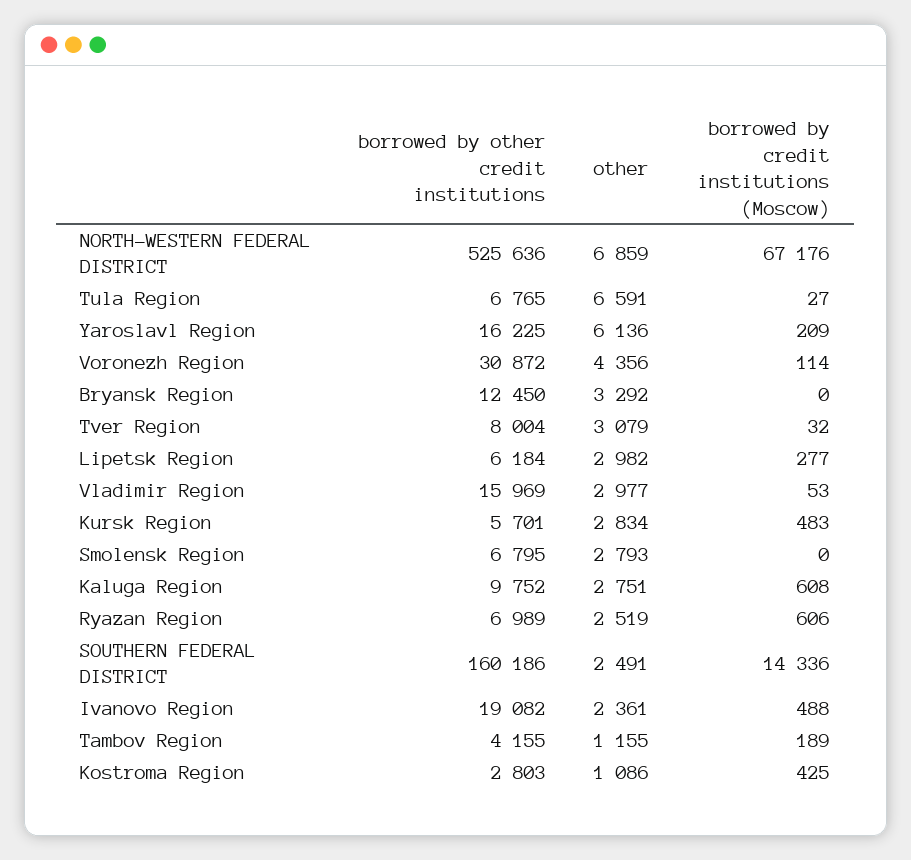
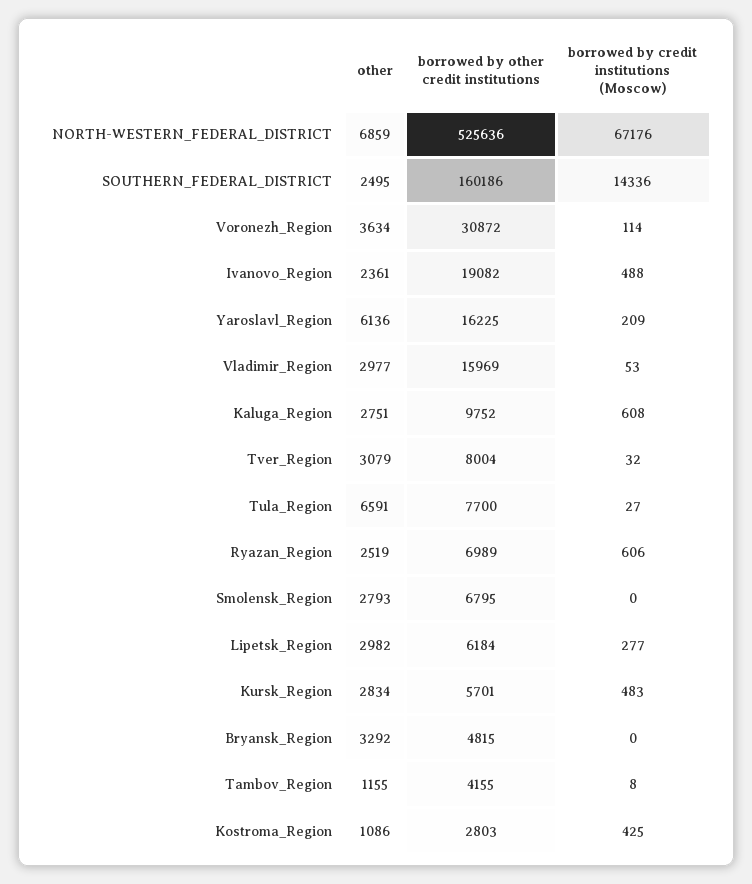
borrowed by other credit institutions, Tula Region: 6765 -> 7700
other, Voronezh Region: 4356 -> 3634
borrowed by other credit institutions, Bryansk Region: 12450 -> 4815
other, SOUTHERN FEDERAL DISTRICT: 2491 -> 2495
borrowed by credit institutions (Moscow), Tambov Region: 189 -> 8

